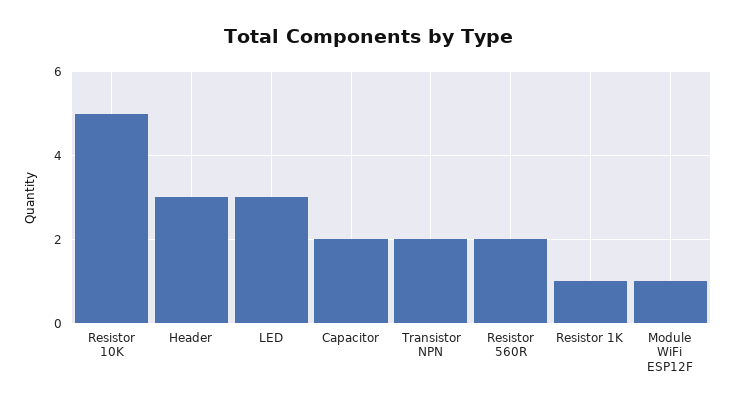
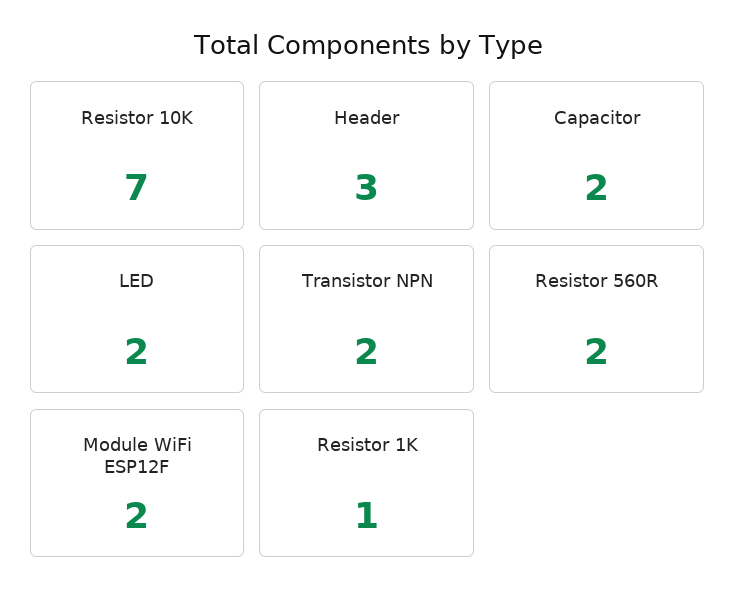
Resistor 10K: 5 -> 7
LED: 3 -> 2
Module WiFi ESP12F: 1 -> 2

